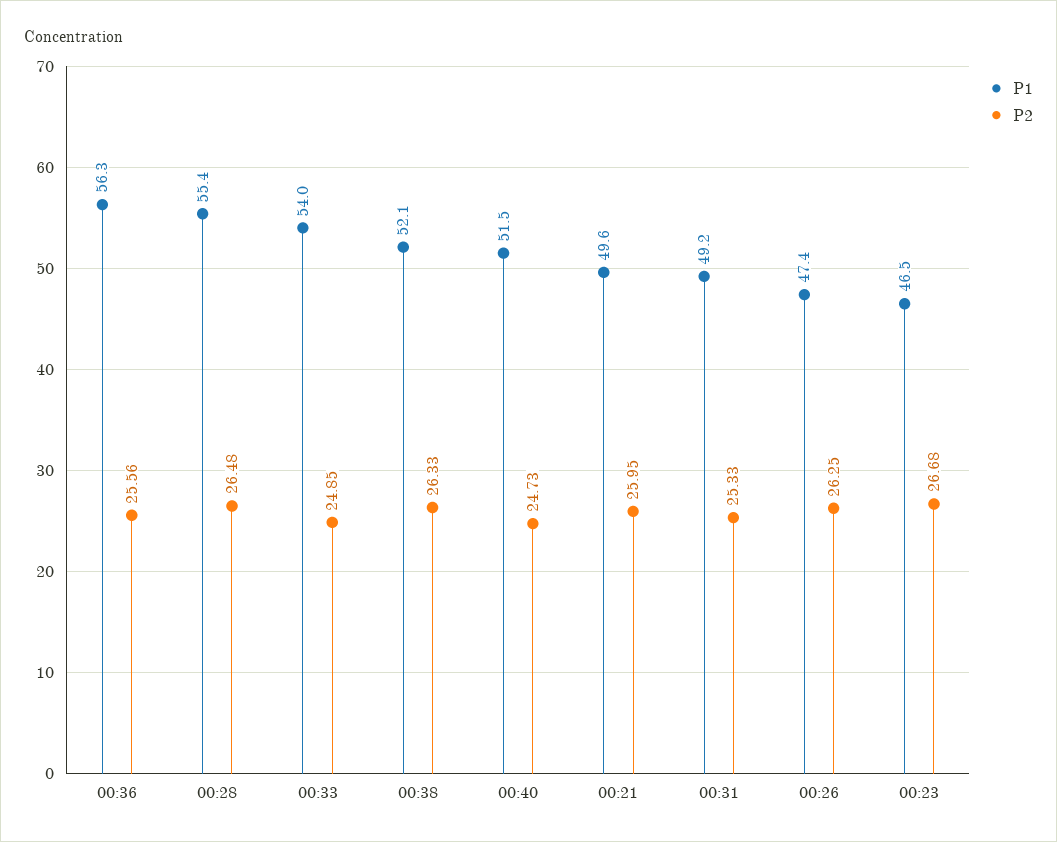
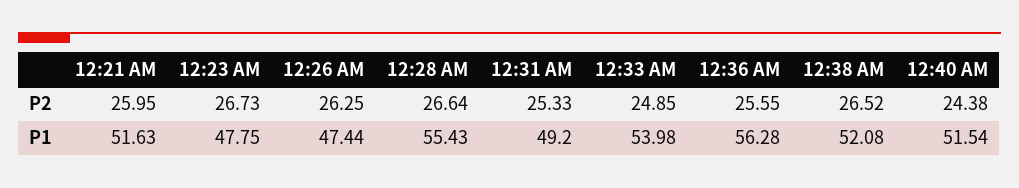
P2, 00:36: 25.56 -> 25.55
P2, 00:28: 26.48 -> 26.64
P2, 00:38: 26.33 -> 26.52
P2, 00:40: 24.73 -> 24.38
P1, 00:21: 49.6 -> 51.63
P1, 00:23: 46.5 -> 47.75
P2, 00:23: 26.68 -> 26.73

